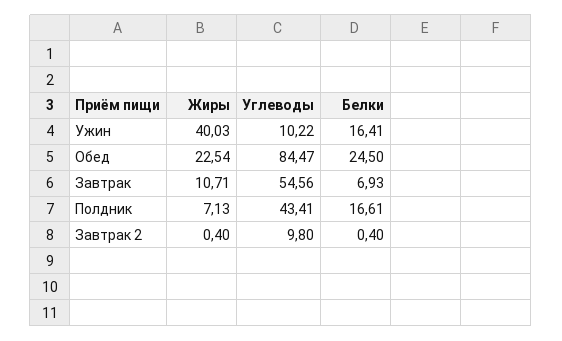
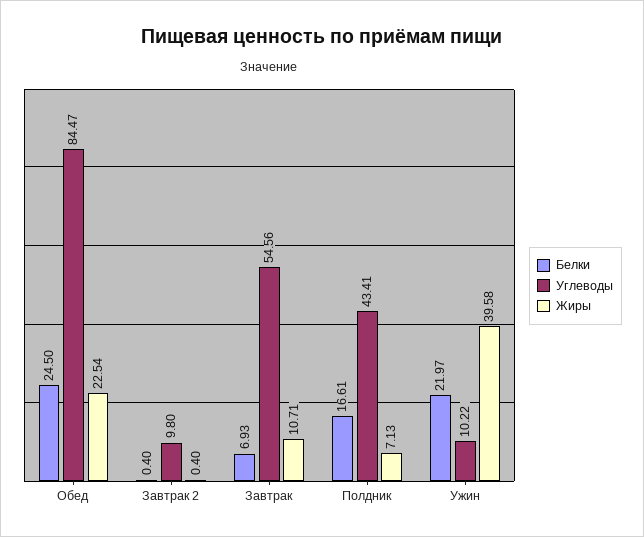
Жиры, Ужин: 40.03 -> 39.58
Белки, Ужин: 16.41 -> 21.97

